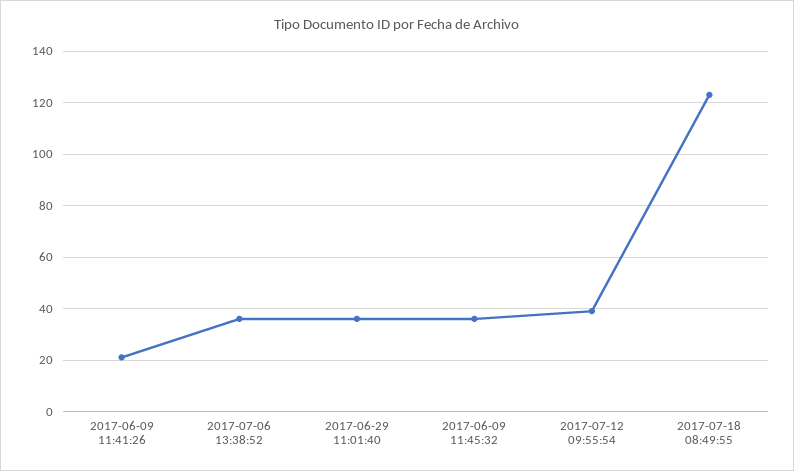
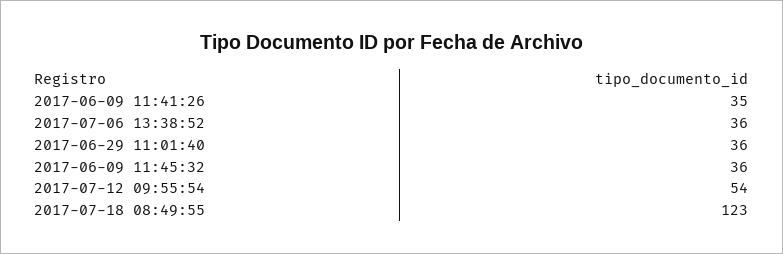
2017-06-09 11:41:26: 20 -> 35
2017-07-12 09:55:54: 40 -> 54

